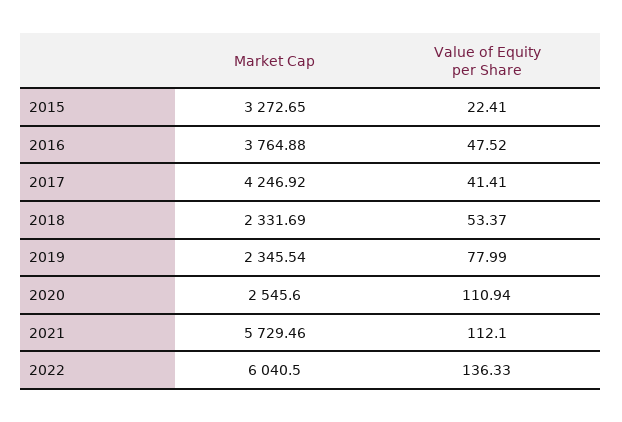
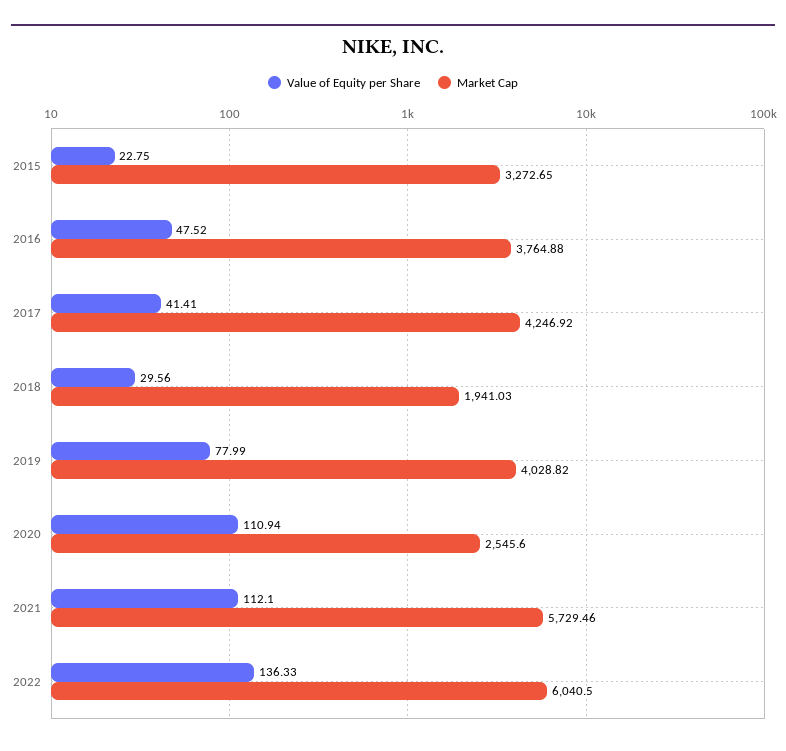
Value of Equity per Share, 2015: 22.41 -> 22.75
Market Cap, 2018: 2331.69 -> 1941.03
Value of Equity per Share, 2018: 53.37 -> 29.56
Market Cap, 2019: 2345.54 -> 4028.82

